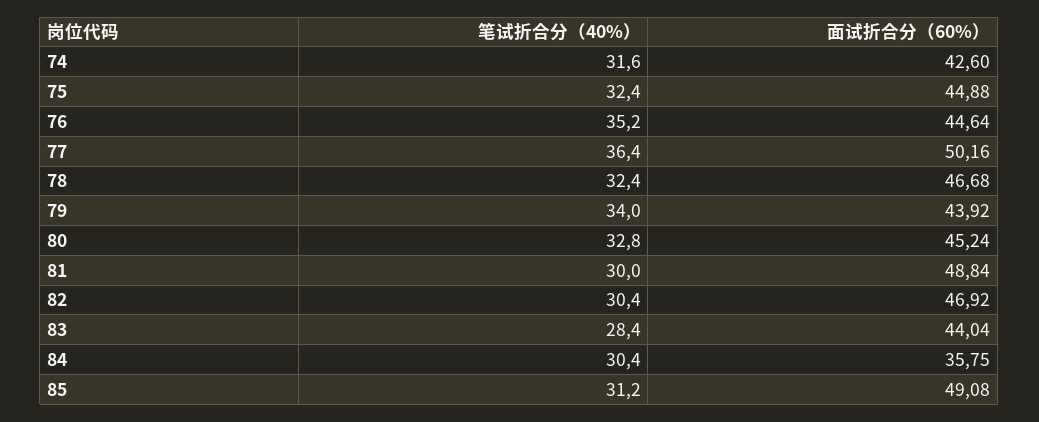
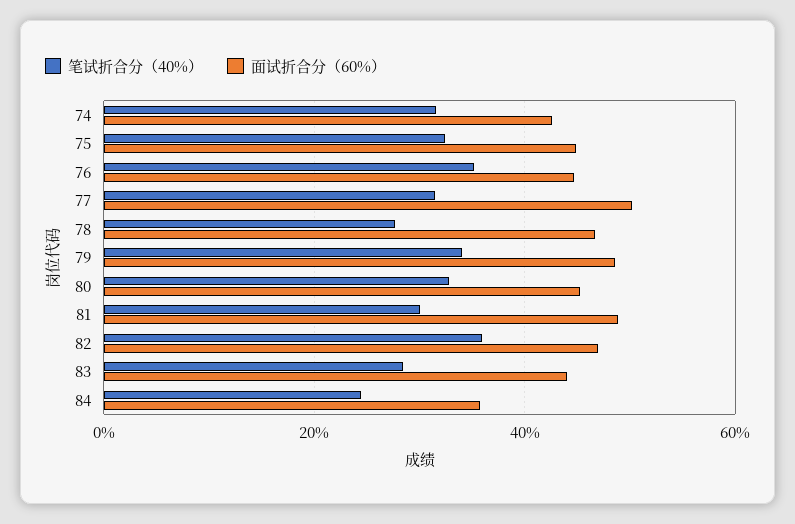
笔试折合分（40%）, 77: 36.4 -> 32
笔试折合分（40%）, 78: 32.4 -> 28
面试折合分（60%）, 79: 43.92 -> 48
笔试折合分（40%）, 82: 30.4 -> 36
笔试折合分（40%）, 84: 30.4 -> 24
笔试折合分（40%）, 85: 31.2 -> none
面试折合分（60%）, 85: 49.08 -> none

